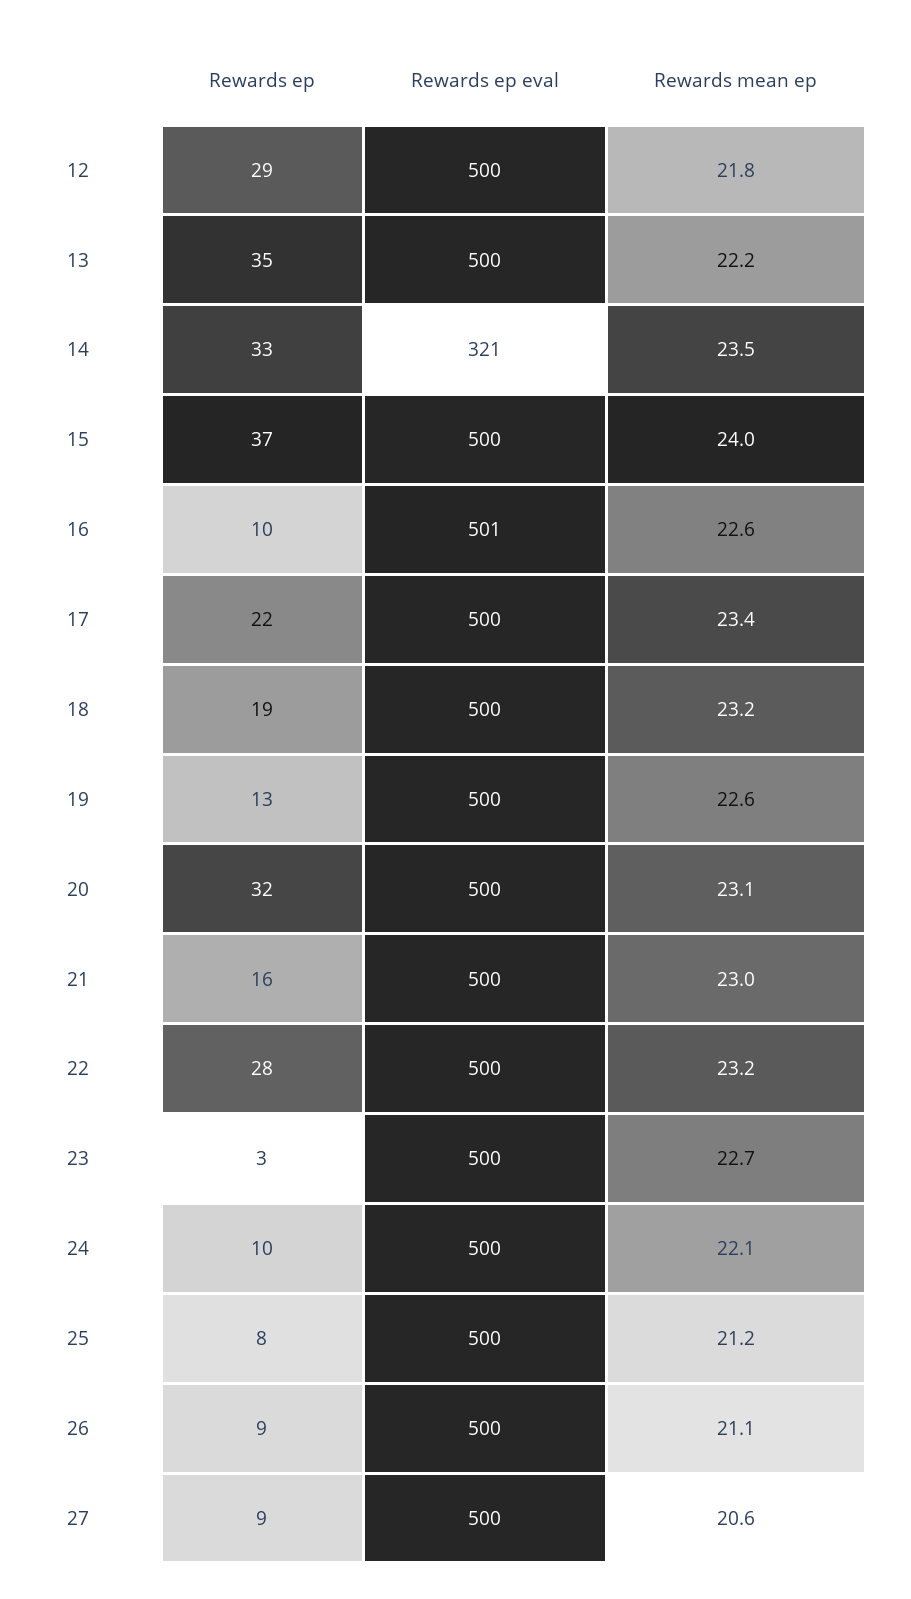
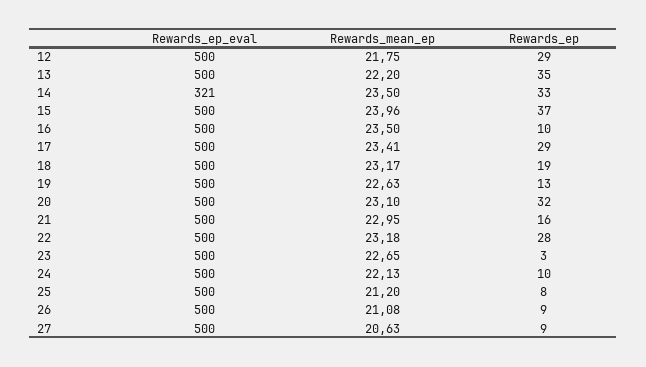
Rewards ep eval, 16: 501 -> 500
Rewards mean ep, 16: 22.6 -> 23.5
Rewards ep, 17: 22 -> 29

